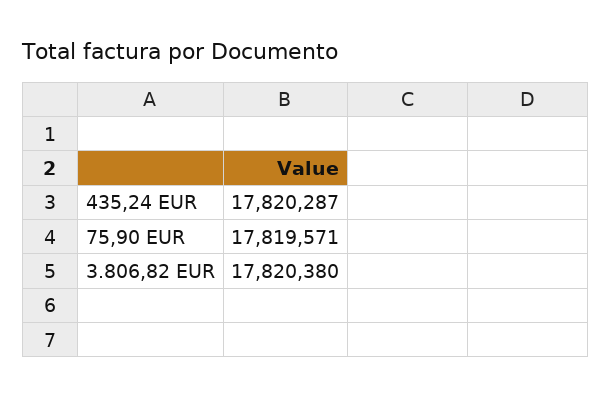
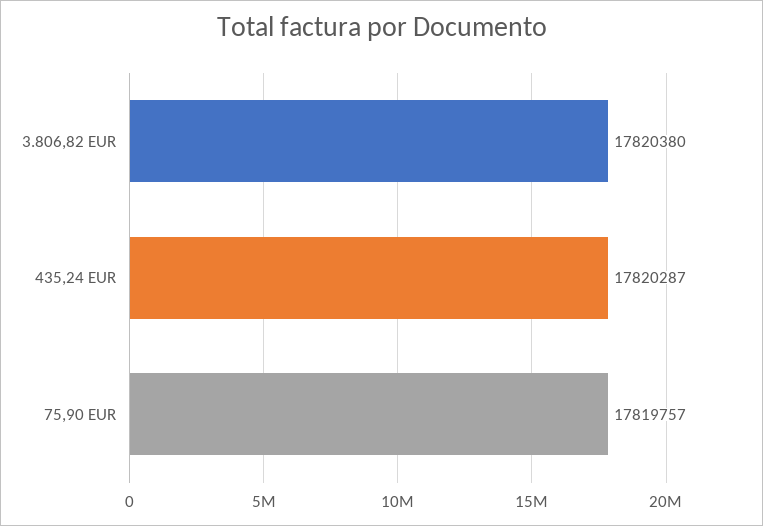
75,90 EUR: 17819571 -> 17819757

